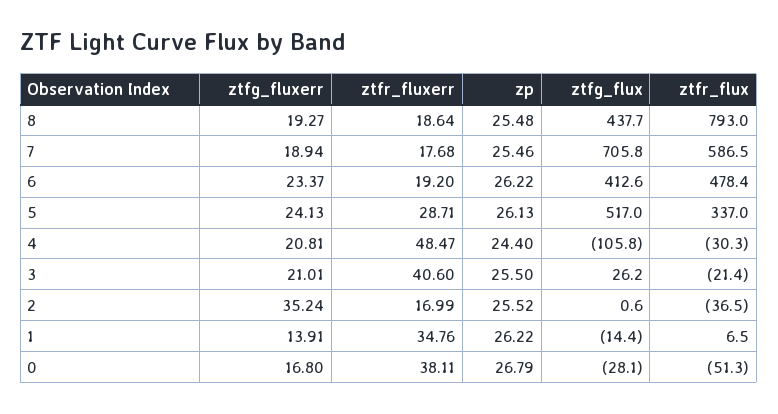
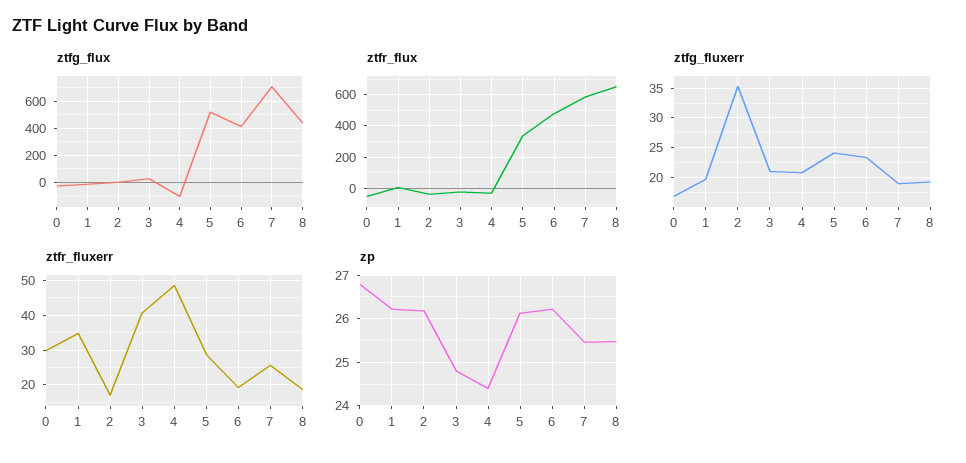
ztfr_flux, 8: 793 -> 650
ztfr_fluxerr, 7: 17.68 -> 26
zp, 3: 25.5 -> 24.8
zp, 2: 25.52 -> 26.2
ztfg_fluxerr, 1: 13.91 -> 20
ztfr_fluxerr, 0: 38.11 -> 30

